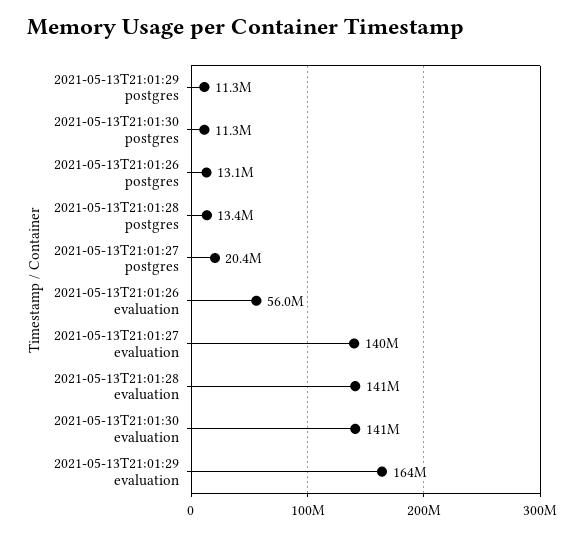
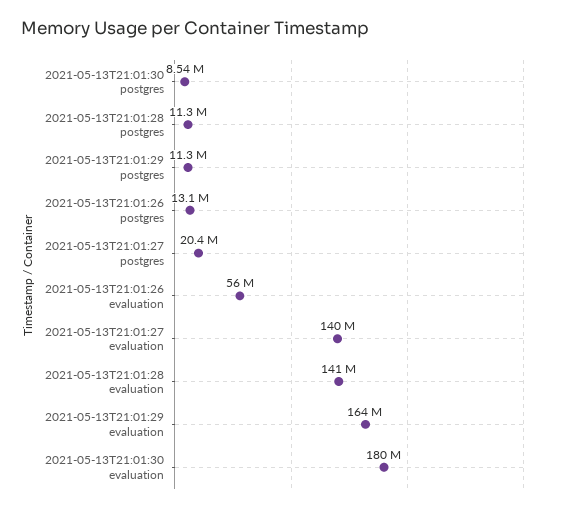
2021-05-13T21:01:30 postgres: 11300000 -> 8540000
2021-05-13T21:01:28 postgres: 13400000 -> 11300000
2021-05-13T21:01:30 evaluation: 141000000 -> 180000000

